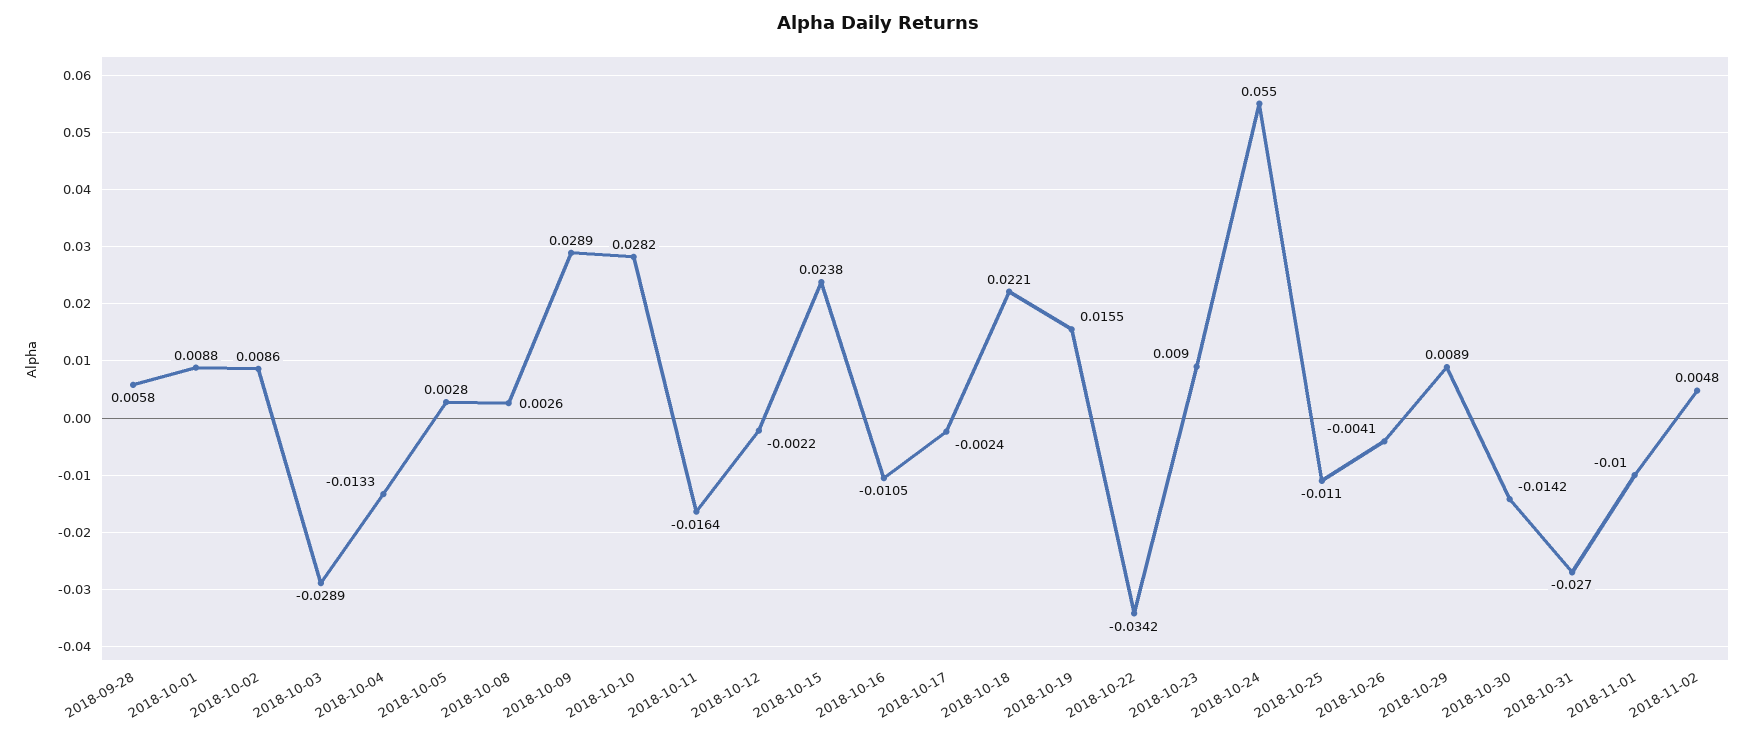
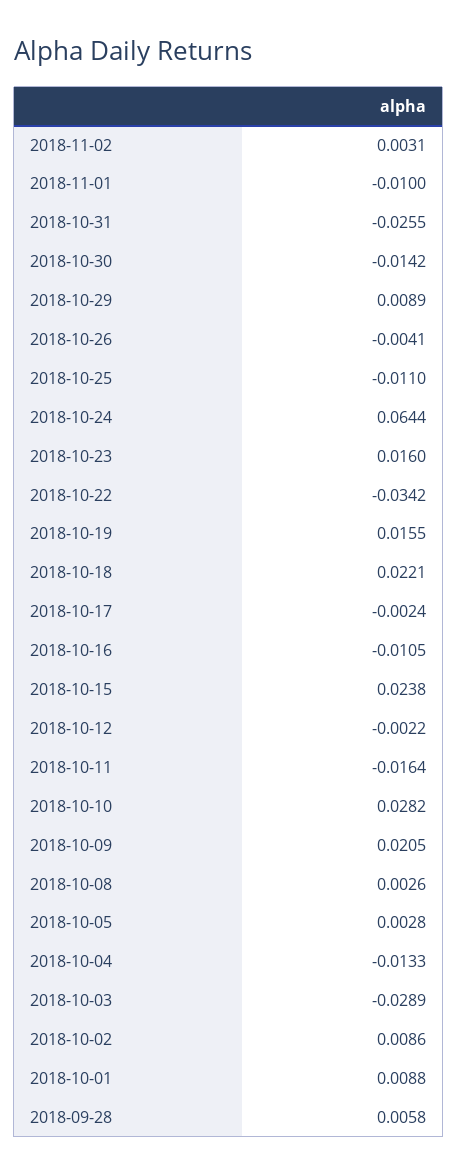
2018-10-09: 0.0289 -> 0.0205
2018-10-23: 0.009 -> 0.016
2018-10-24: 0.055 -> 0.0644
2018-10-31: -0.027 -> -0.0255
2018-11-02: 0.0048 -> 0.0031

